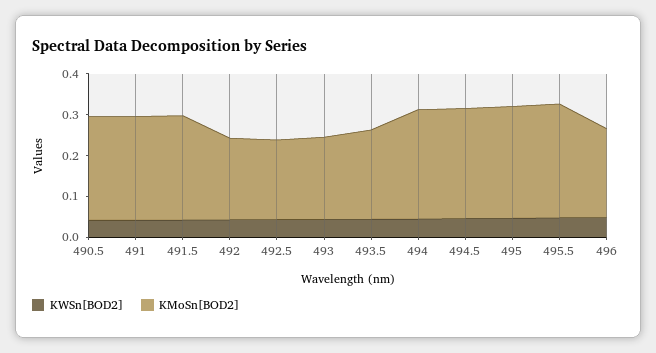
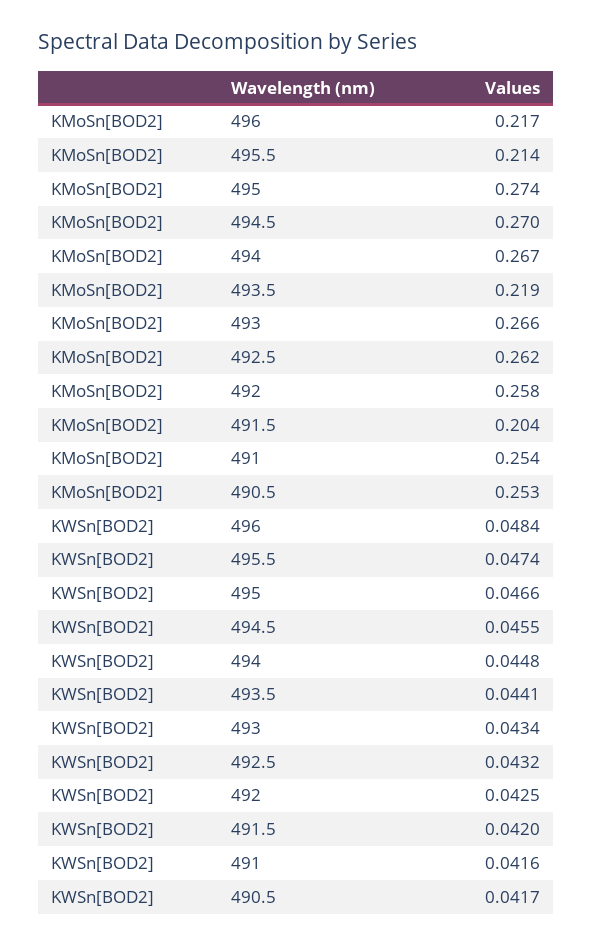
KMoSn[BOD2], 491.5: 0.26 -> 0.204
KMoSn[BOD2], 492: 0.2 -> 0.258
KMoSn[BOD2], 492.5: 0.2 -> 0.262
KMoSn[BOD2], 493: 0.2 -> 0.266
KMoSn[BOD2], 495.5: 0.28 -> 0.214

